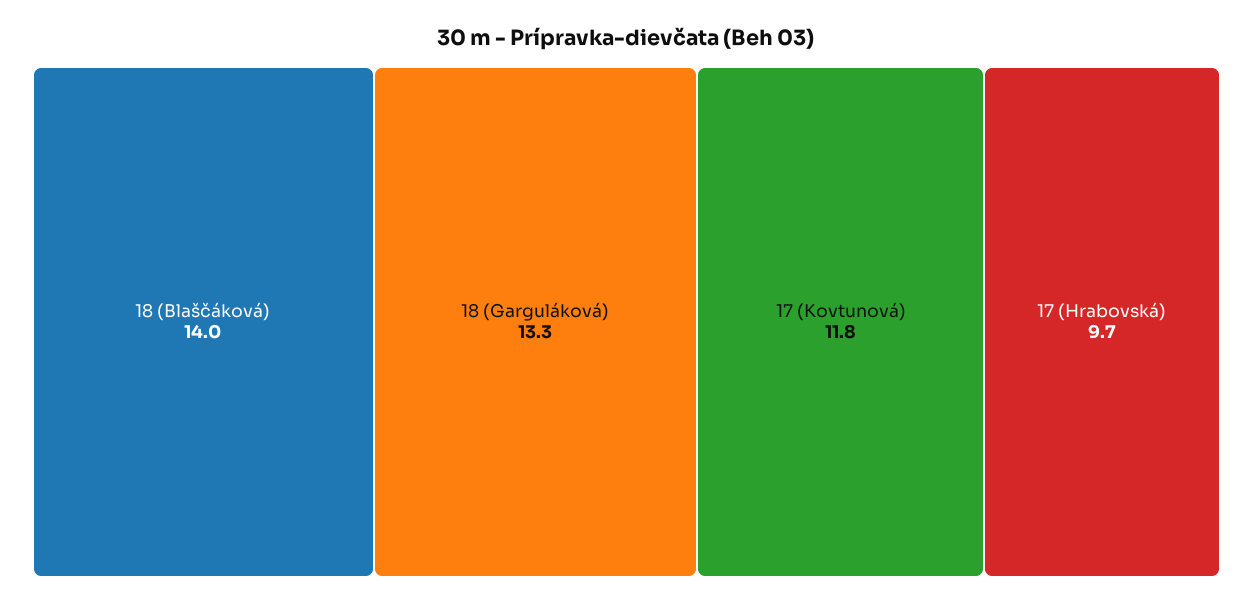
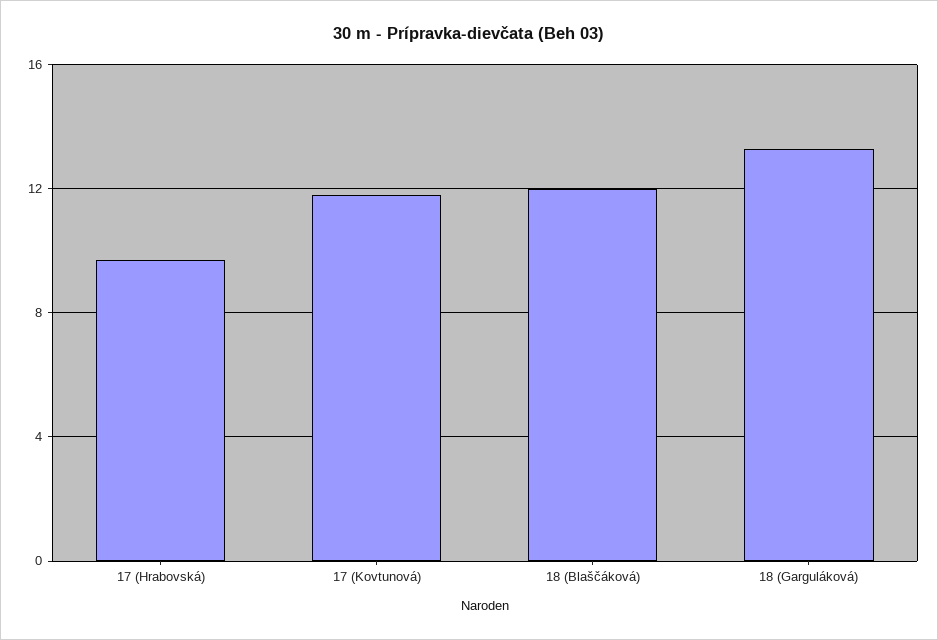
18 (Blaščáková): 14 -> 12

